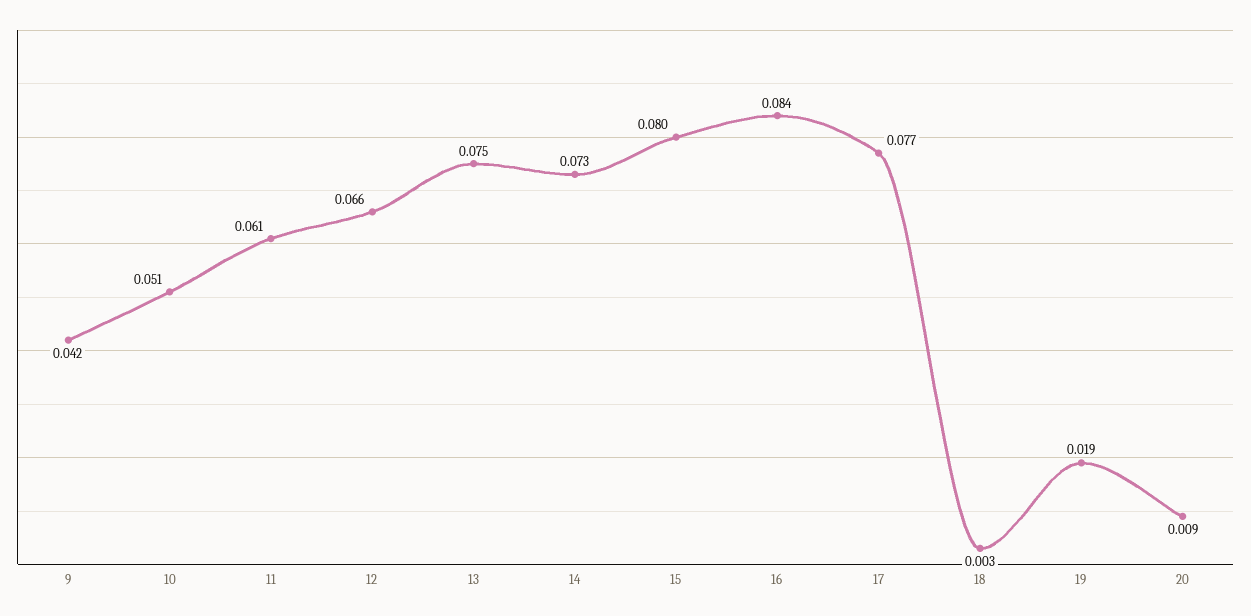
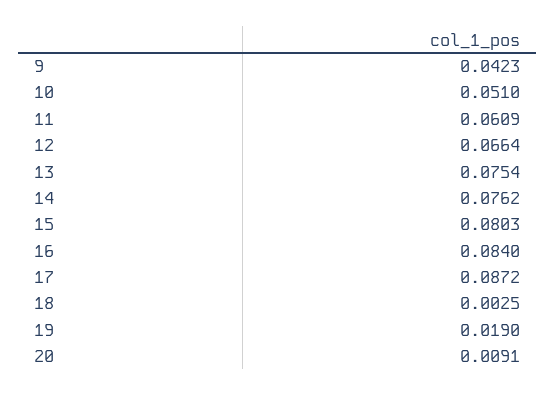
14: 0.073 -> 0.0762
17: 0.077 -> 0.0872

